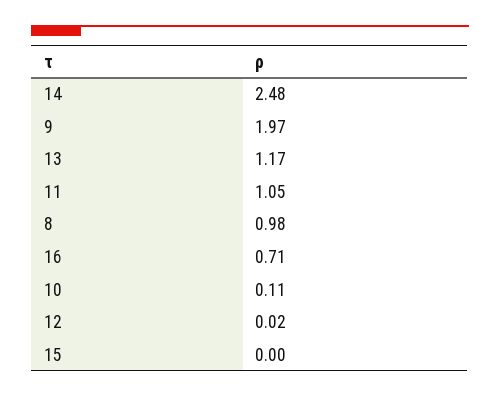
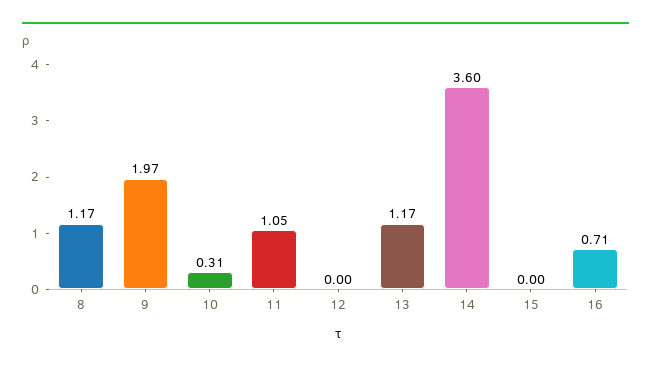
14: 2.48 -> 3.6
8: 0.98 -> 1.17
10: 0.11 -> 0.31
12: 0.02 -> 0

